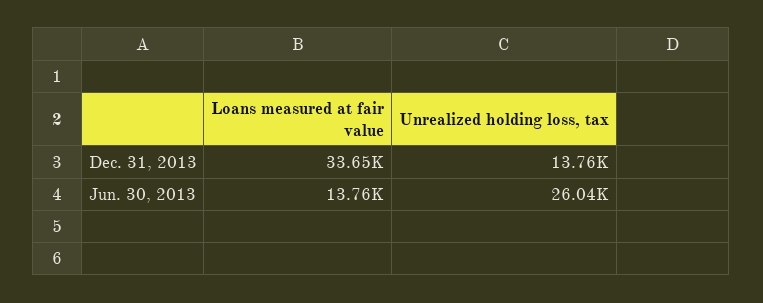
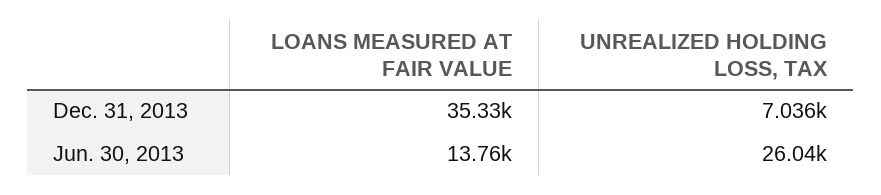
Loans measured at fair value, Dec. 31, 2013: 33650 -> 35330
Unrealized holding loss, tax, Dec. 31, 2013: 13760 -> 7036

